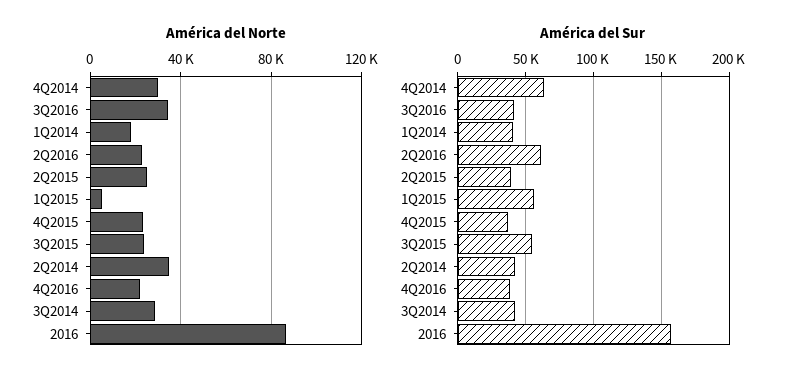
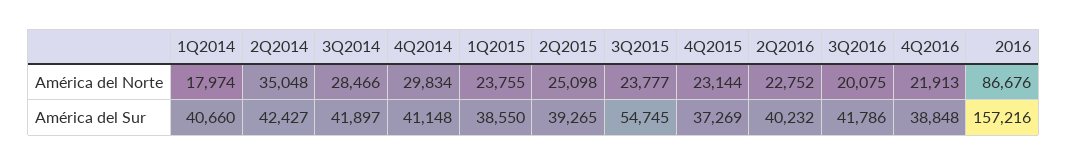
América del Norte, 3Q2016: 35000 -> 20075
América del Norte, 1Q2015: 5000 -> 23755
América del Sur, 4Q2014: 65000 -> 41148
América del Sur, 2Q2016: 60000 -> 40232
América del Sur, 1Q2015: 55000 -> 38550

